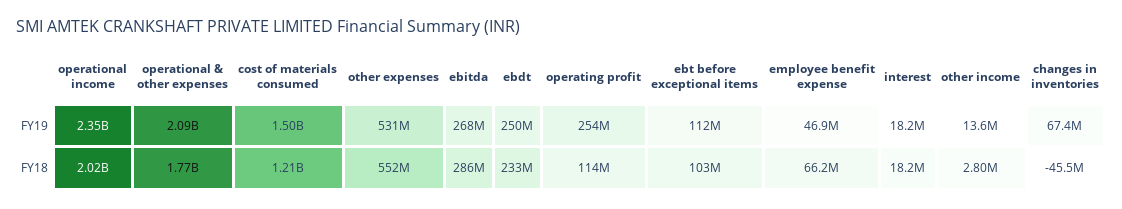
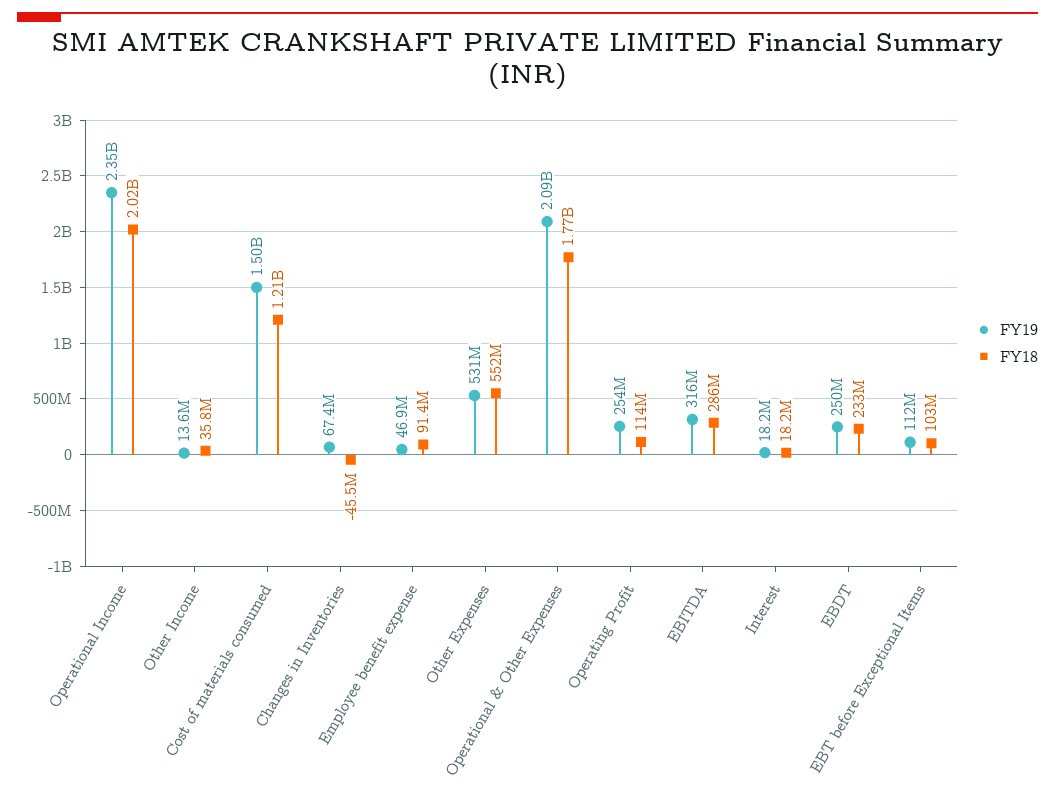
FY19, ebitda: 268000000 -> 316000000
FY18, employee benefit expense: 66200000 -> 91400000
FY18, other income: 2800000 -> 35800000

